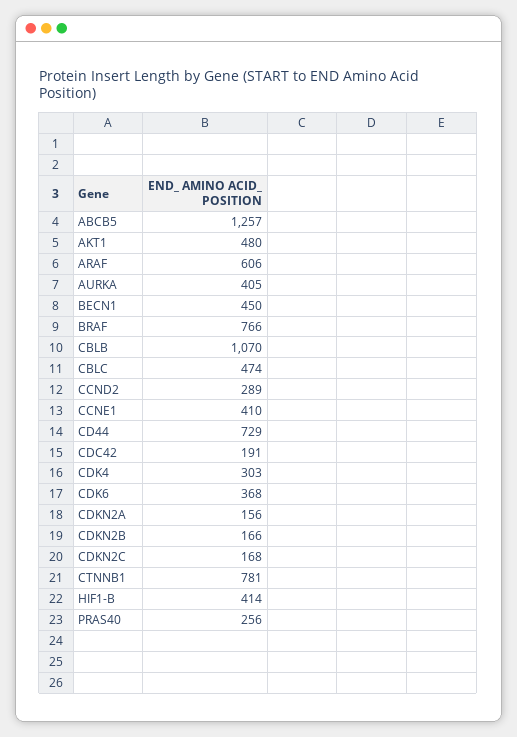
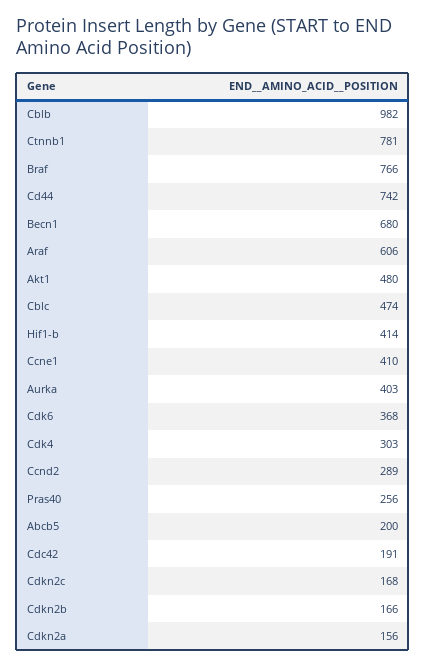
ABCB5: 1257 -> 200
AURKA: 405 -> 403
BECN1: 450 -> 680
CBLB: 1070 -> 982
CD44: 729 -> 742

